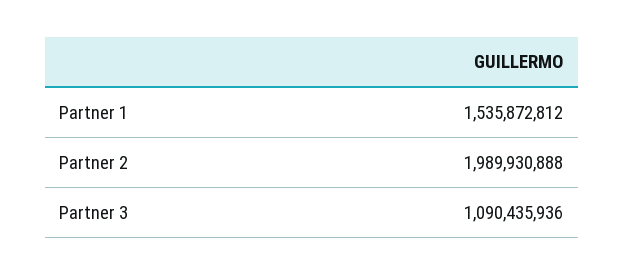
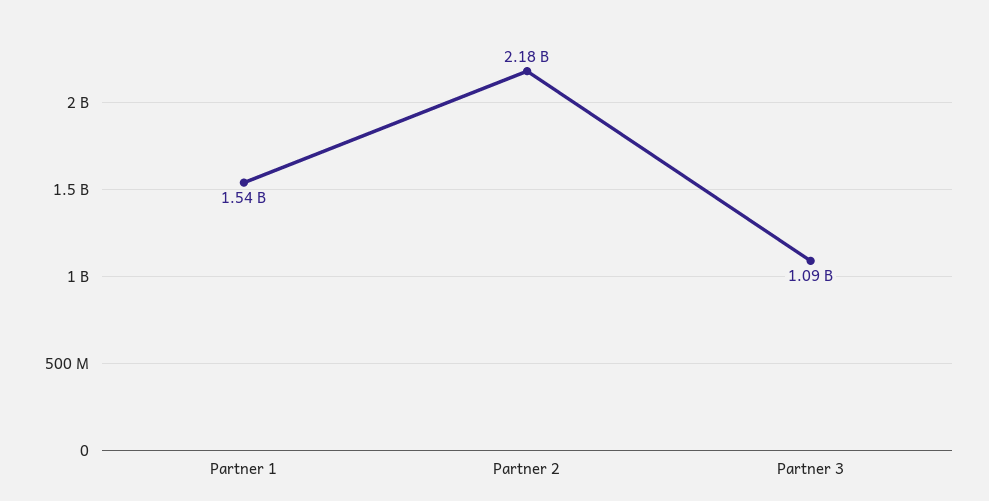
Partner 2: 1989930888 -> 2180000000

